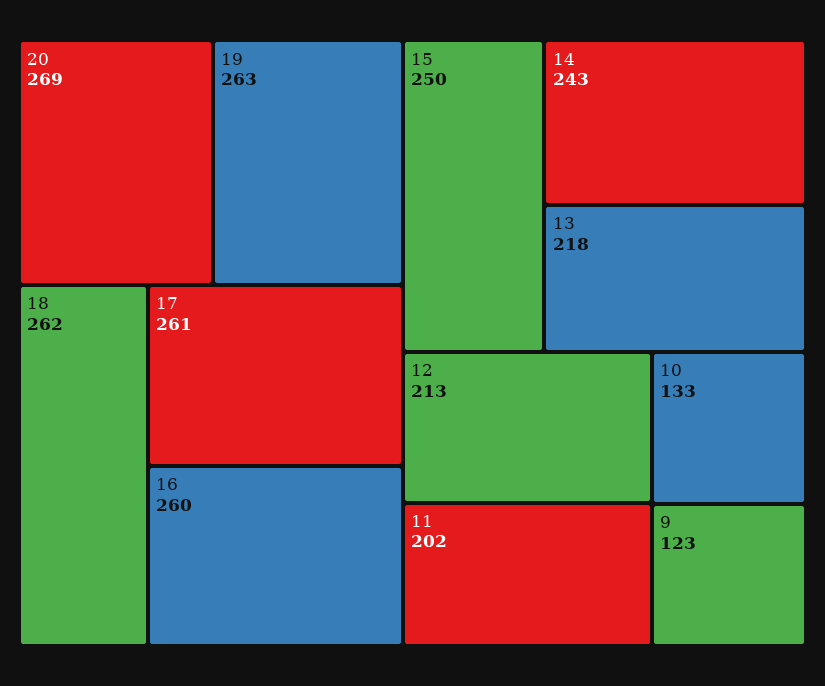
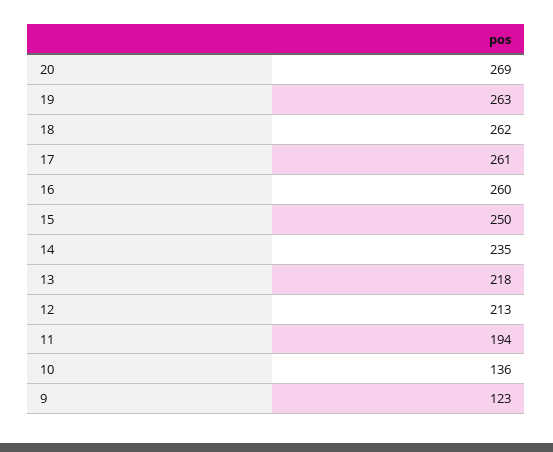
14: 243 -> 235
11: 202 -> 194
10: 133 -> 136

